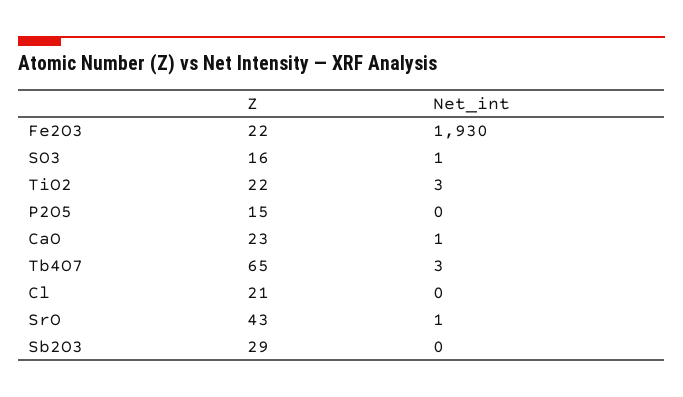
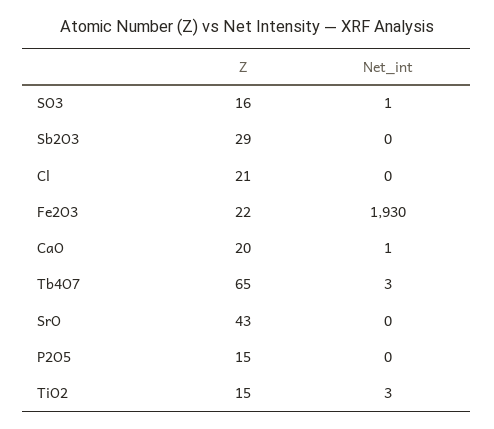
Z, TiO2: 22 -> 15
Z, CaO: 23 -> 20
Net_int, SrO: 1 -> 0

